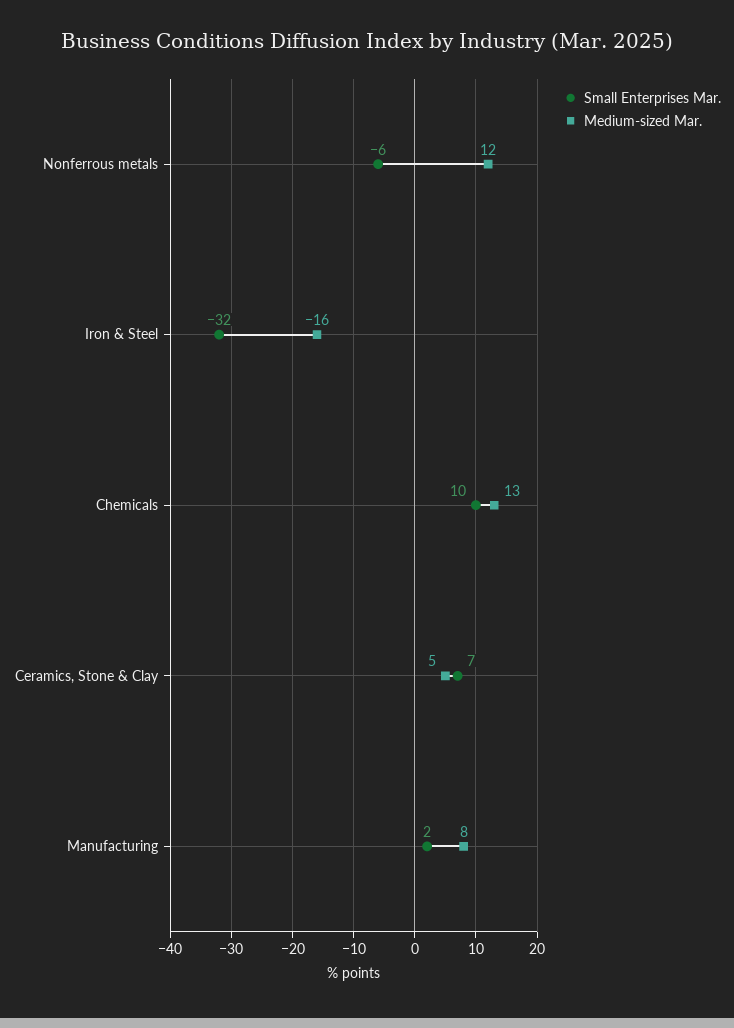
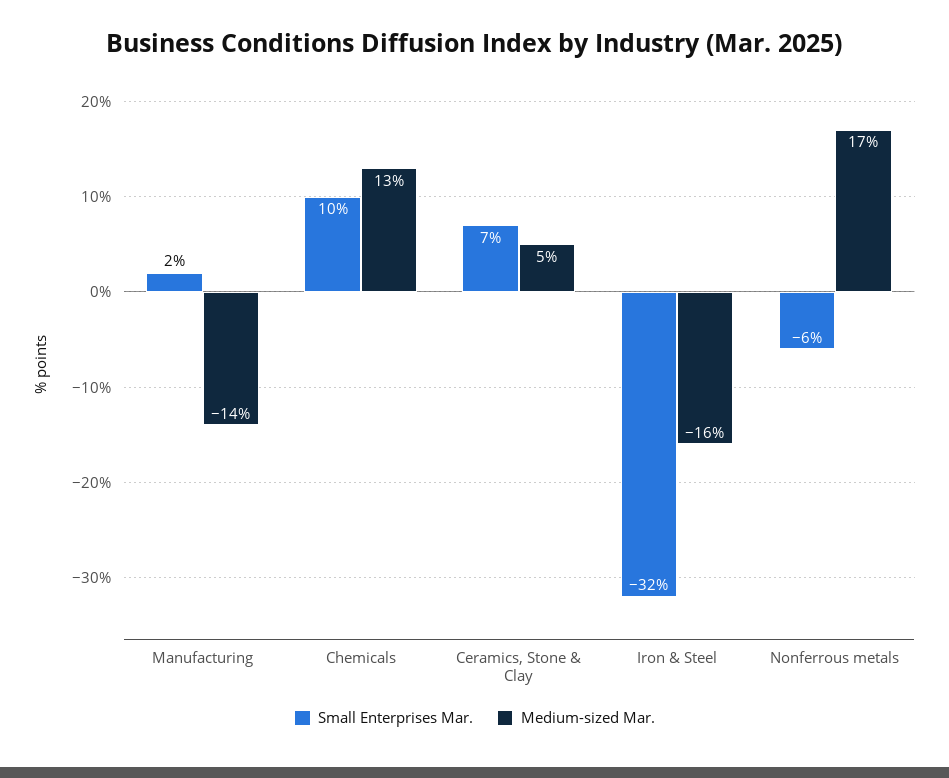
Medium-sized Mar., Nonferrous metals: 12 -> 17
Medium-sized Mar., Manufacturing: 8 -> -14

